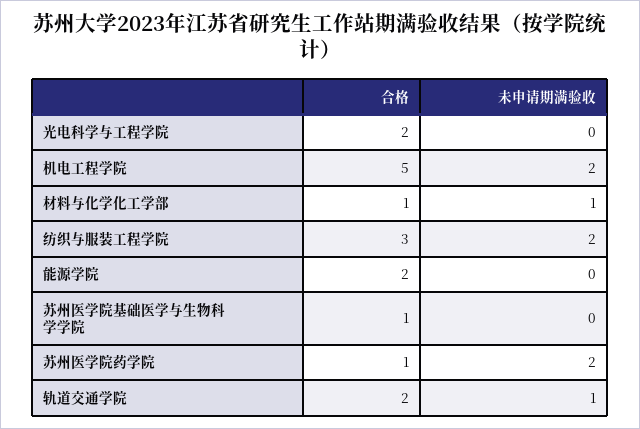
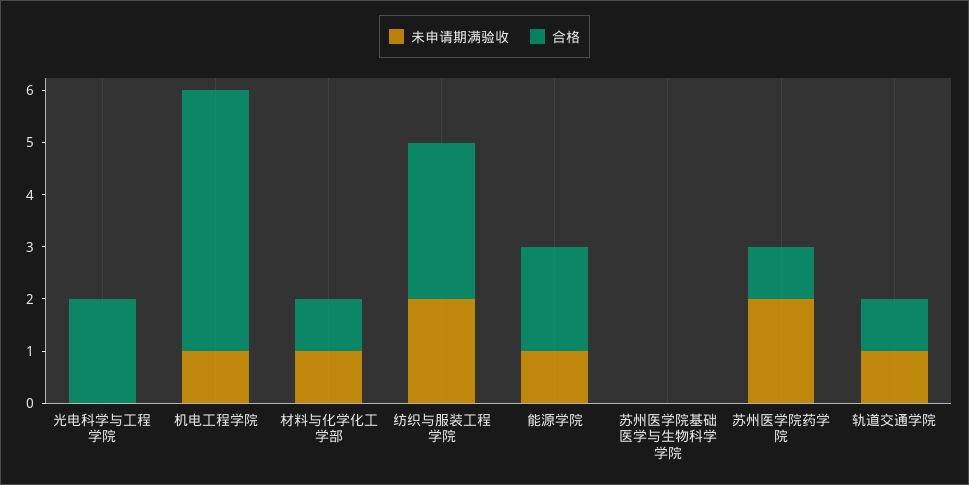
未申请期满验收, 机电工程学院: 2 -> 1
未申请期满验收, 能源学院: 0 -> 1
合格, 苏州医学院基础医学与生物科学学院: 1 -> 0
合格, 轨道交通学院: 2 -> 1

